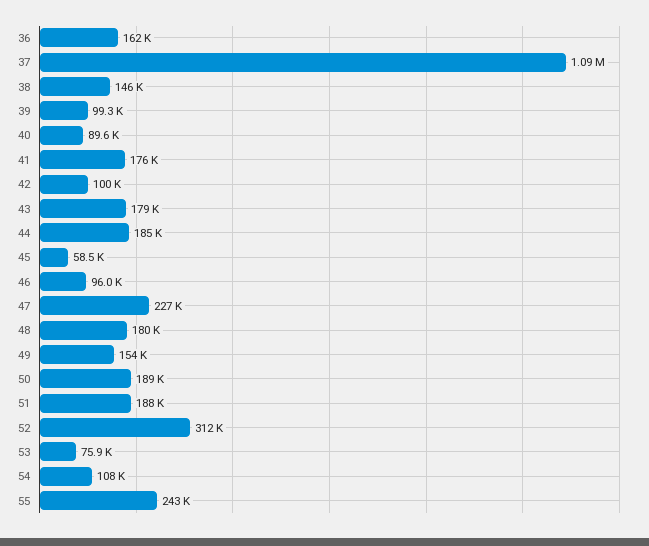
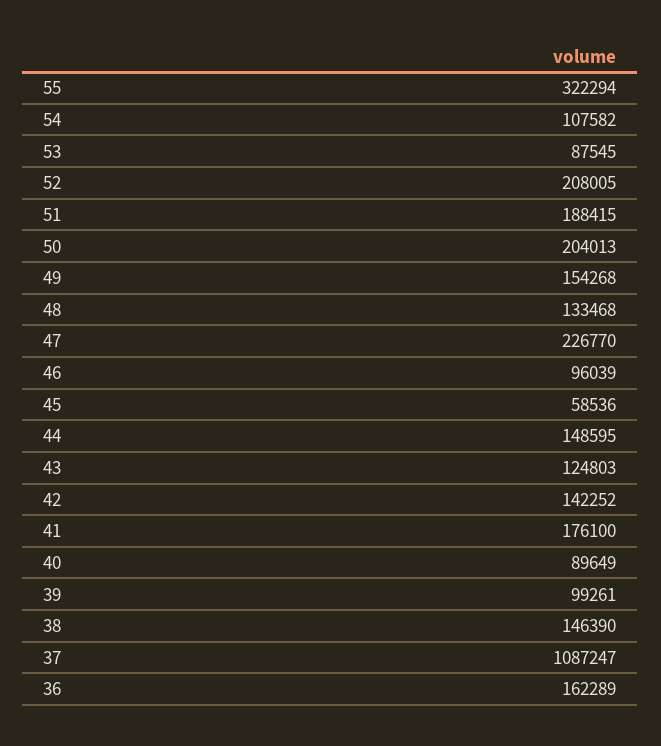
42: 100000 -> 142252
43: 179000 -> 124803
44: 185000 -> 148595
48: 180000 -> 133468
50: 189000 -> 204013
52: 312000 -> 208005
53: 75900 -> 87545
55: 243000 -> 322294

